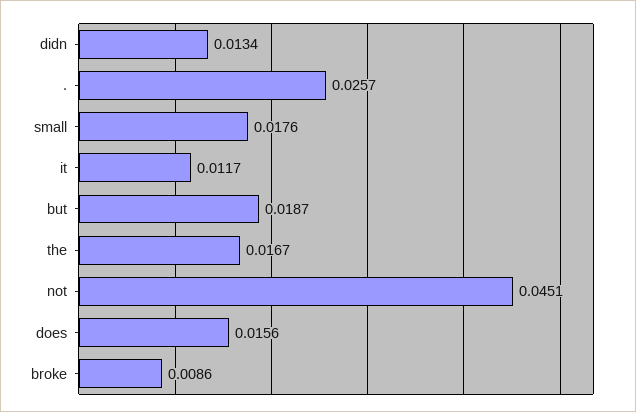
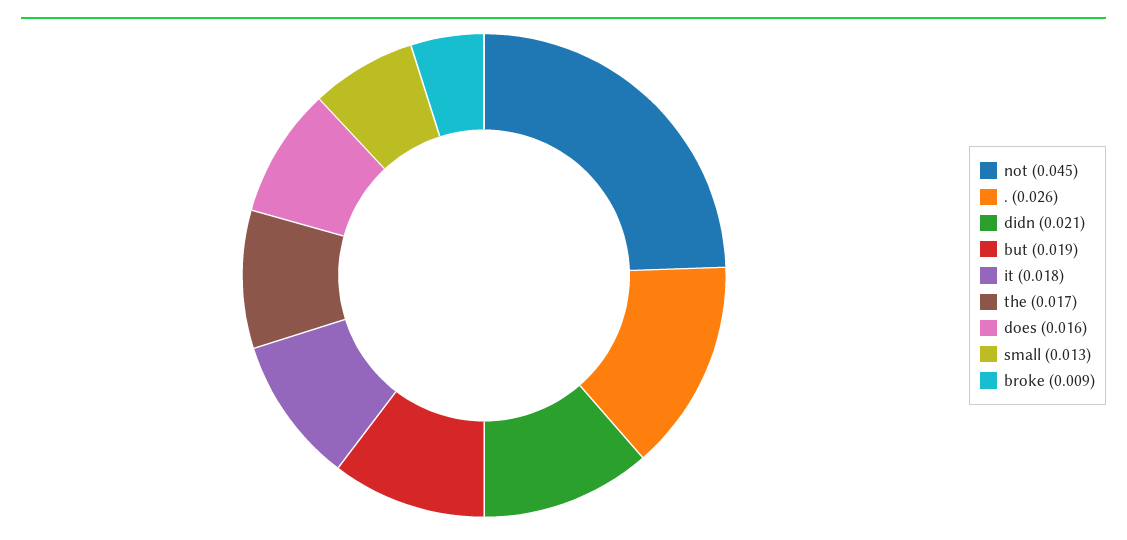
didn: 0.0134 -> 0.021
small: 0.0176 -> 0.013
it: 0.0117 -> 0.018

